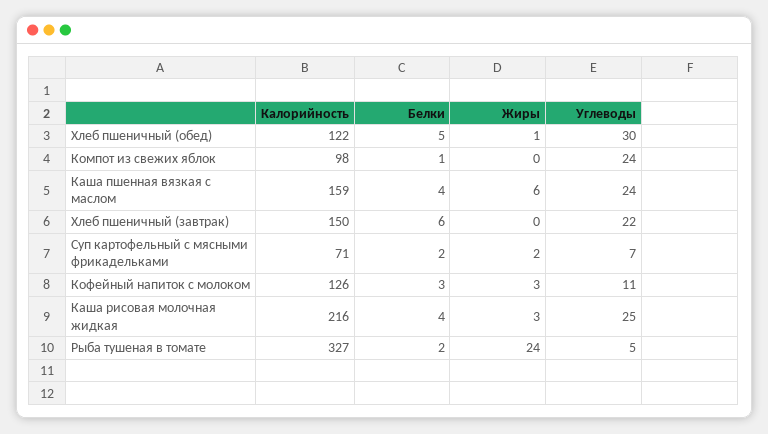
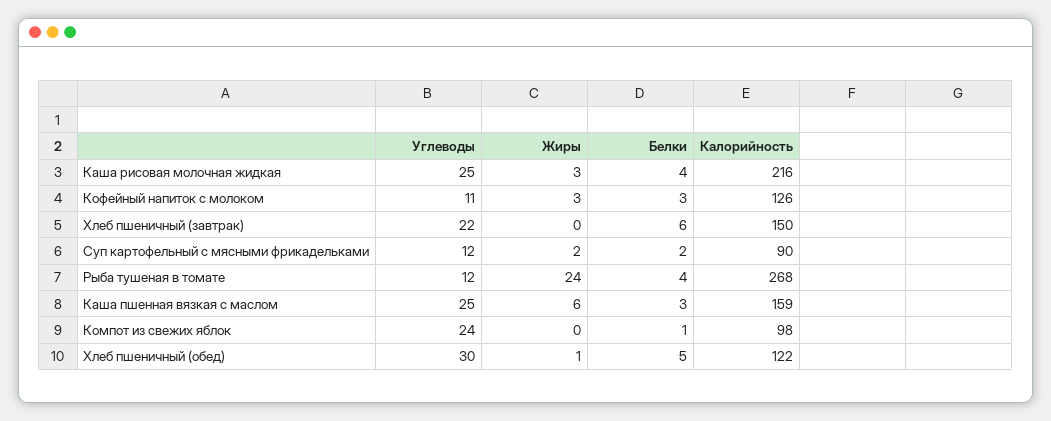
Белки, Каша пшенная вязкая с маслом: 4 -> 3
Углеводы, Каша пшенная вязкая с маслом: 24 -> 25
Калорийность, Суп картофельный с мясными фрикадельками: 71 -> 90
Углеводы, Суп картофельный с мясными фрикадельками: 7 -> 12
Калорийность, Рыба тушеная в томате: 327 -> 268
Белки, Рыба тушеная в томате: 2 -> 4
Углеводы, Рыба тушеная в томате: 5 -> 12

